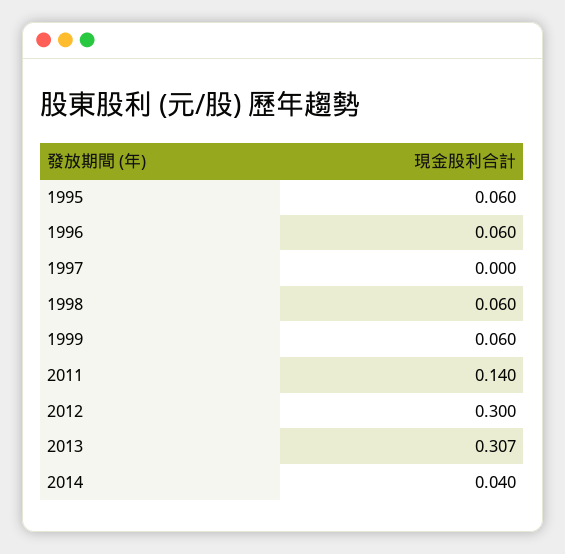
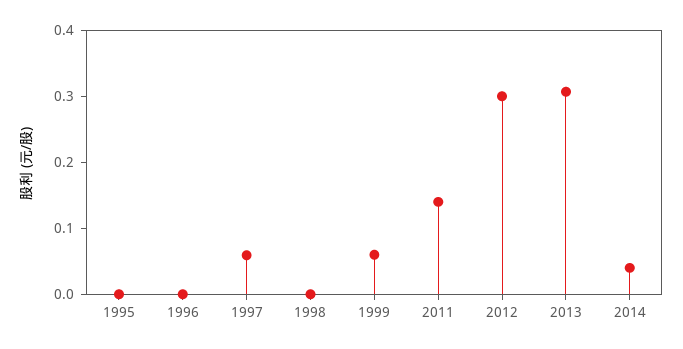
1995: 0.06 -> 0
1996: 0.06 -> 0
1997: 0 -> 0.06
1998: 0.06 -> 0

